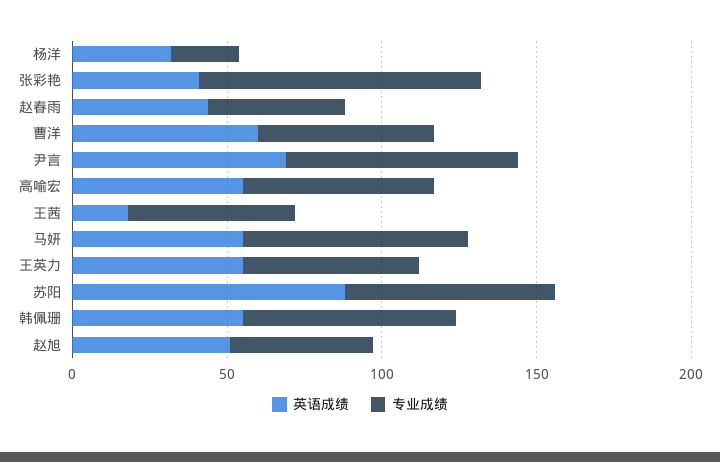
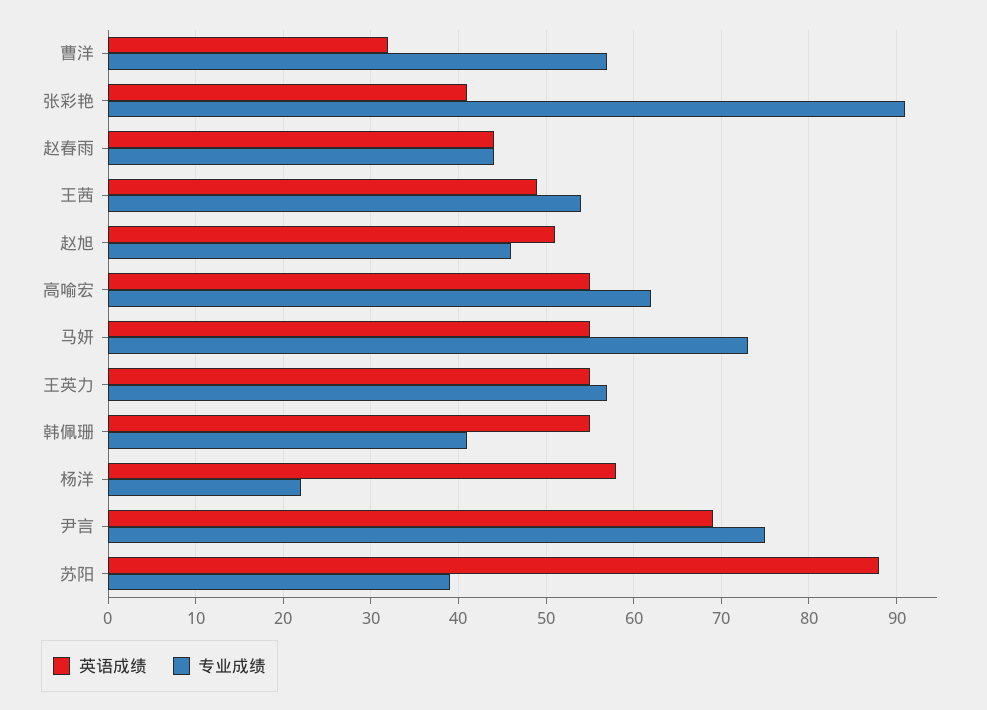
英语成绩, 杨洋: 30 -> 58
英语成绩, 曹洋: 60 -> 32
英语成绩, 王茜: 20 -> 49
专业成绩, 苏阳: 70 -> 39
专业成绩, 韩佩珊: 70 -> 41

